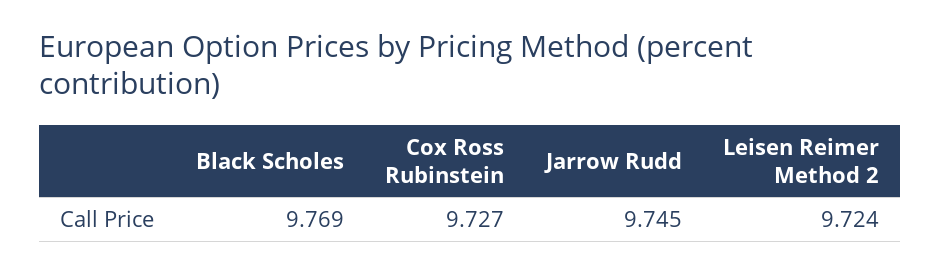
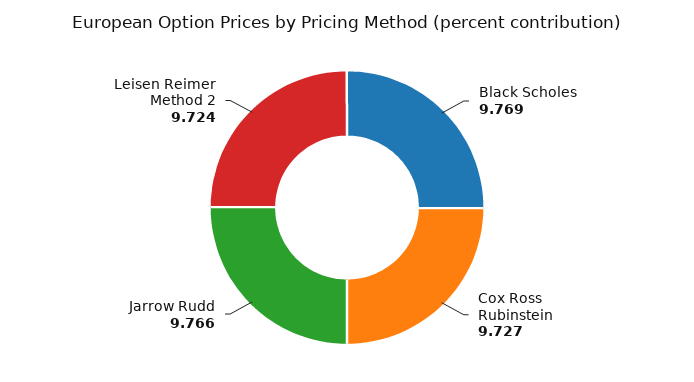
Jarrow Rudd: 9.745 -> 9.766

